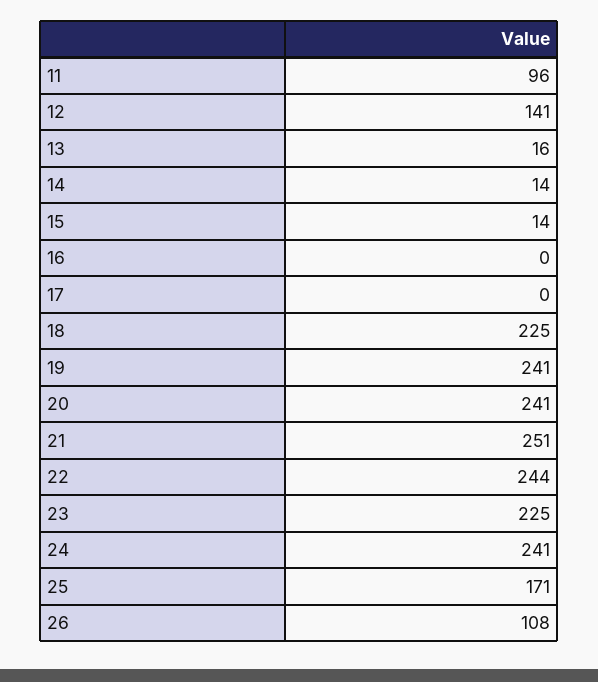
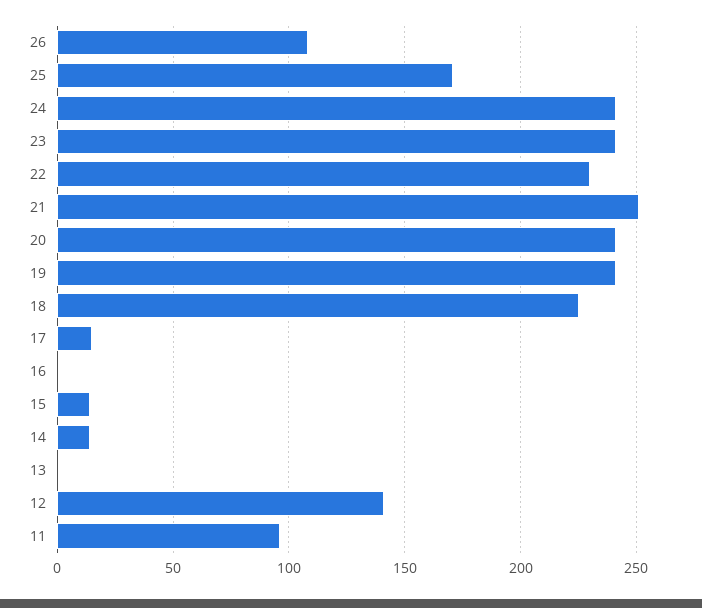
13: 16 -> 0
17: 0 -> 15
22: 244 -> 230
23: 225 -> 240

